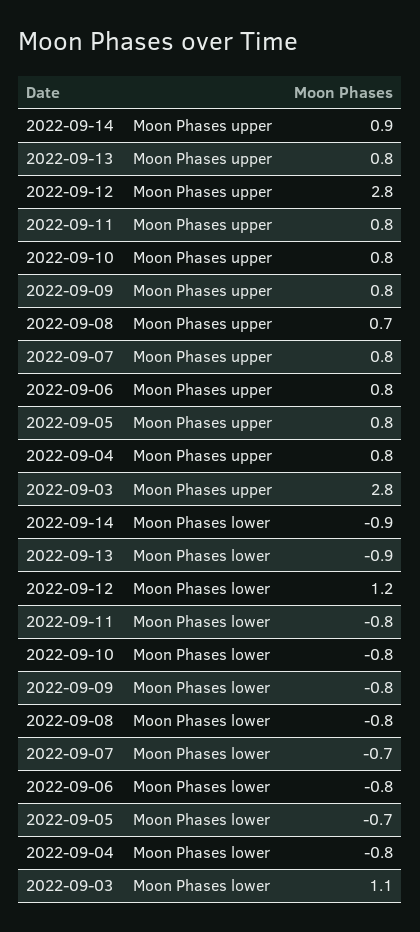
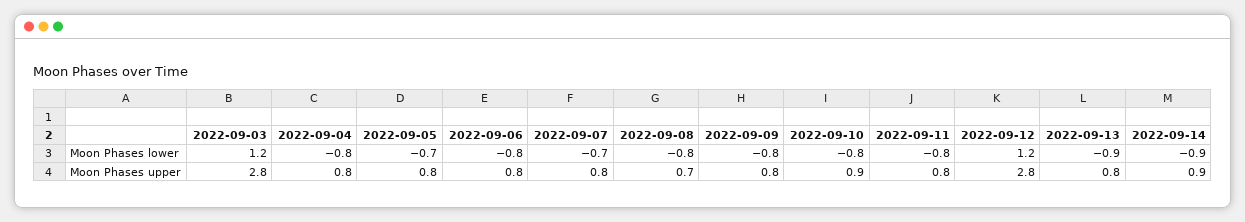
2022-09-10, Moon Phases upper: 0.8 -> 0.9
2022-09-03, Moon Phases lower: 1.1 -> 1.2

